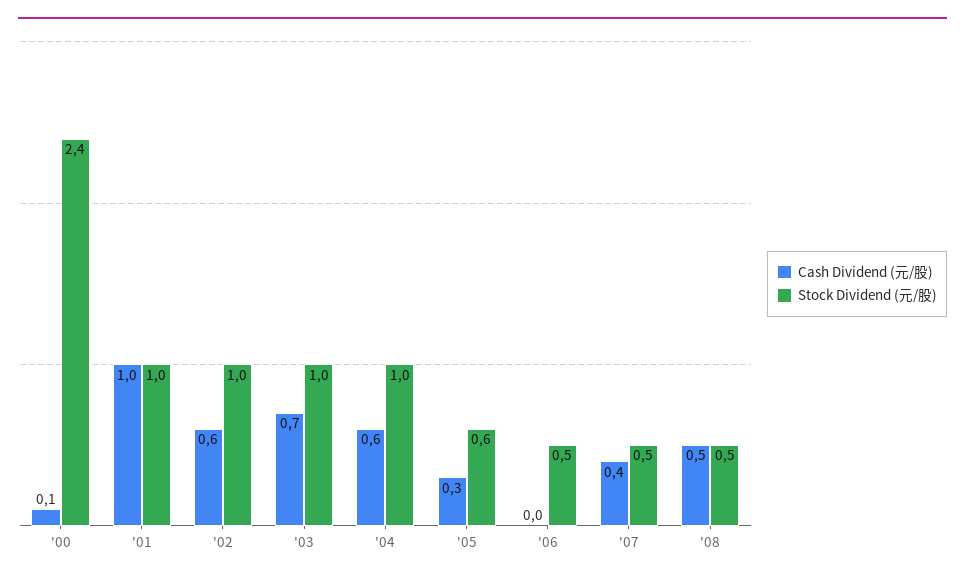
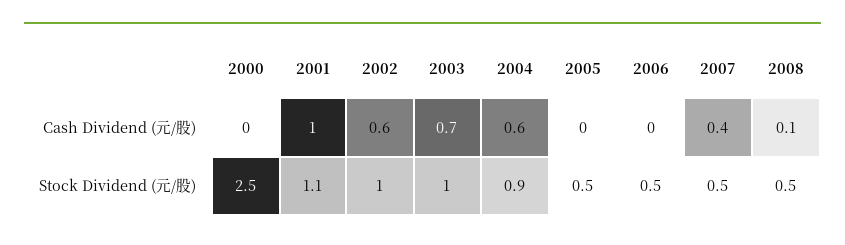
Cash Dividend (元/股), '00: 0.1 -> 0
Stock Dividend (元/股), '00: 2.4 -> 2.5
Stock Dividend (元/股), '01: 1 -> 1.1
Stock Dividend (元/股), '04: 1 -> 0.9
Cash Dividend (元/股), '05: 0.3 -> 0
Stock Dividend (元/股), '05: 0.6 -> 0.5
Cash Dividend (元/股), '08: 0.5 -> 0.1

